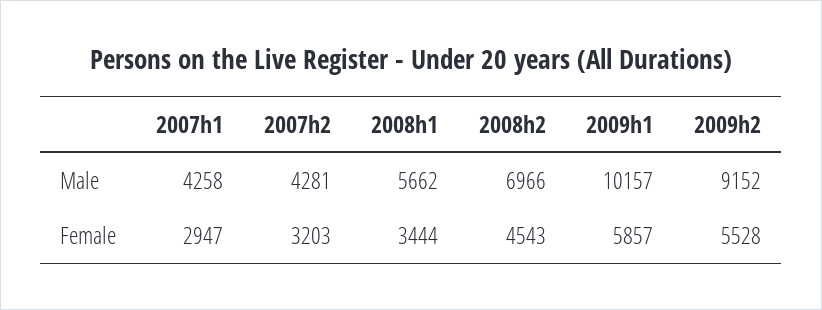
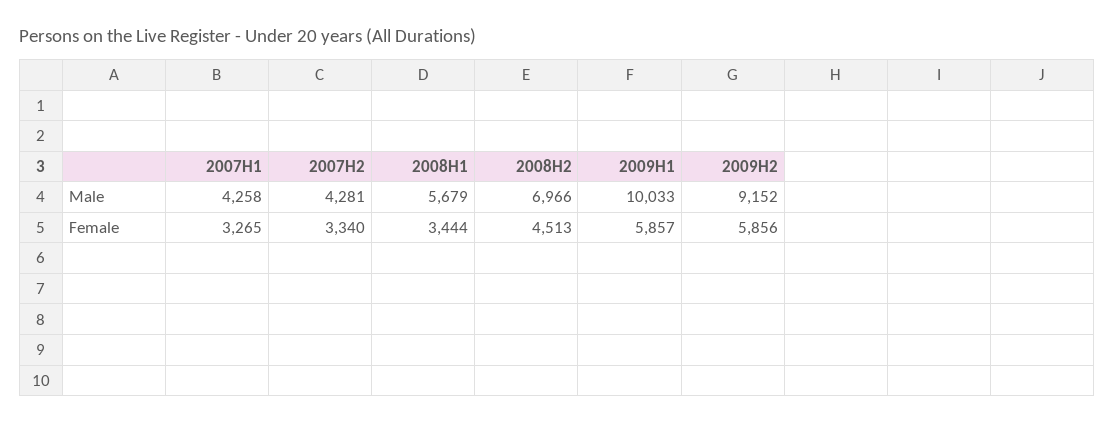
2008h1, Male: 5662 -> 5679
2009h1, Male: 10157 -> 10033
2007h1, Female: 2947 -> 3265
2007h2, Female: 3203 -> 3340
2008h2, Female: 4543 -> 4513
2009h2, Female: 5528 -> 5856

